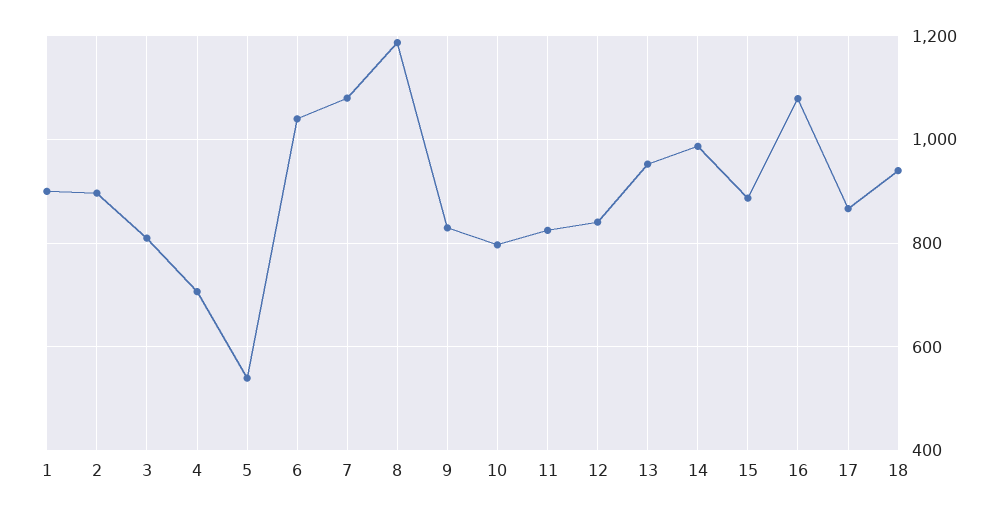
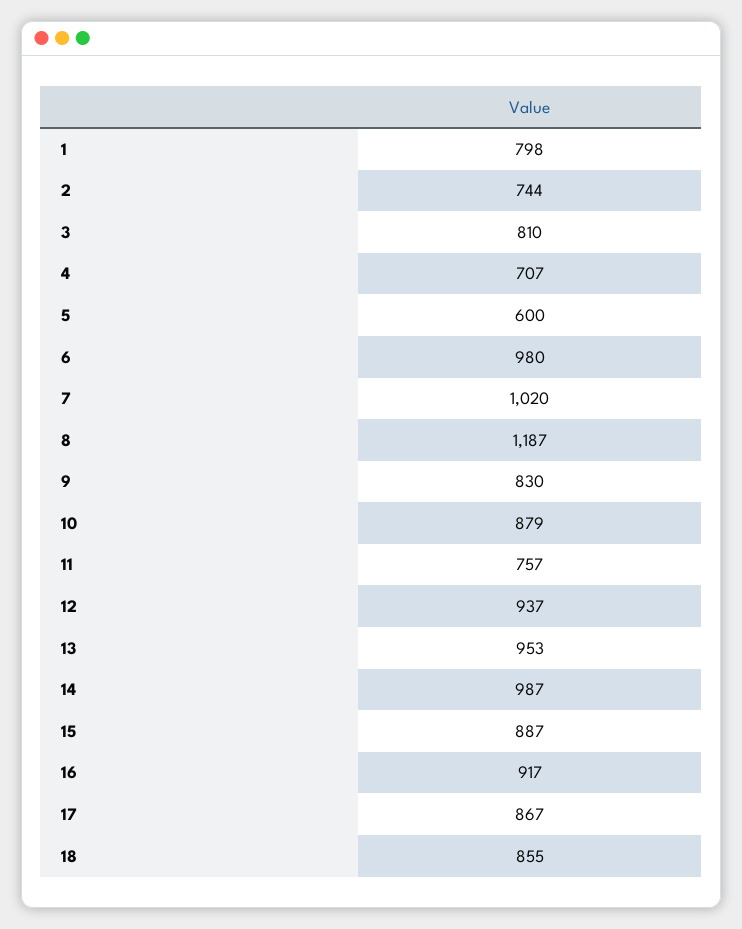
1: 900 -> 798
2: 900 -> 744
5: 540 -> 600
6: 1040 -> 980
7: 1080 -> 1020
10: 800 -> 879
11: 820 -> 757
12: 840 -> 937
16: 1080 -> 917
18: 940 -> 855

